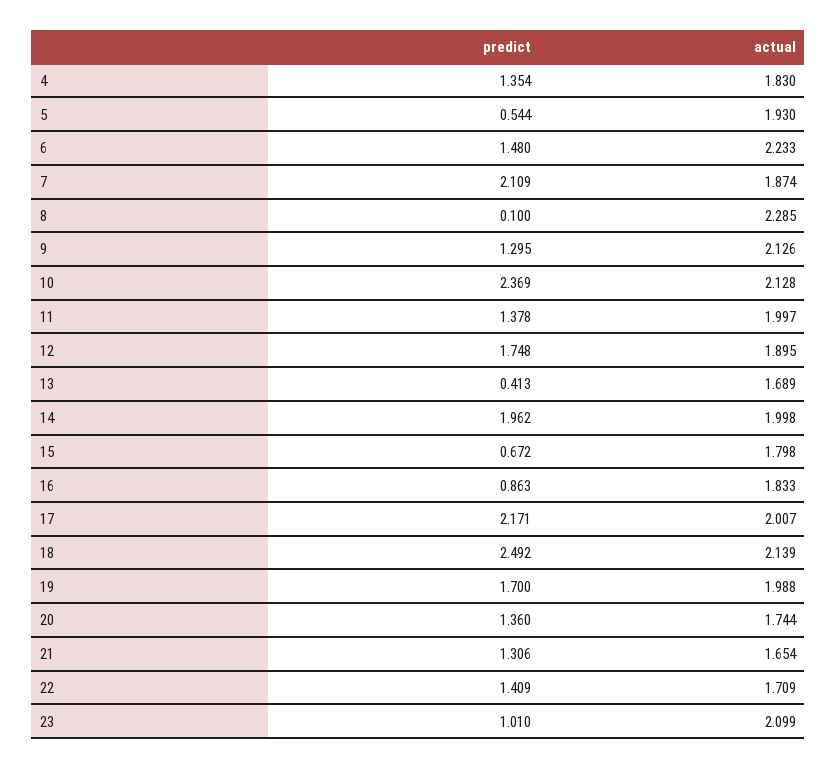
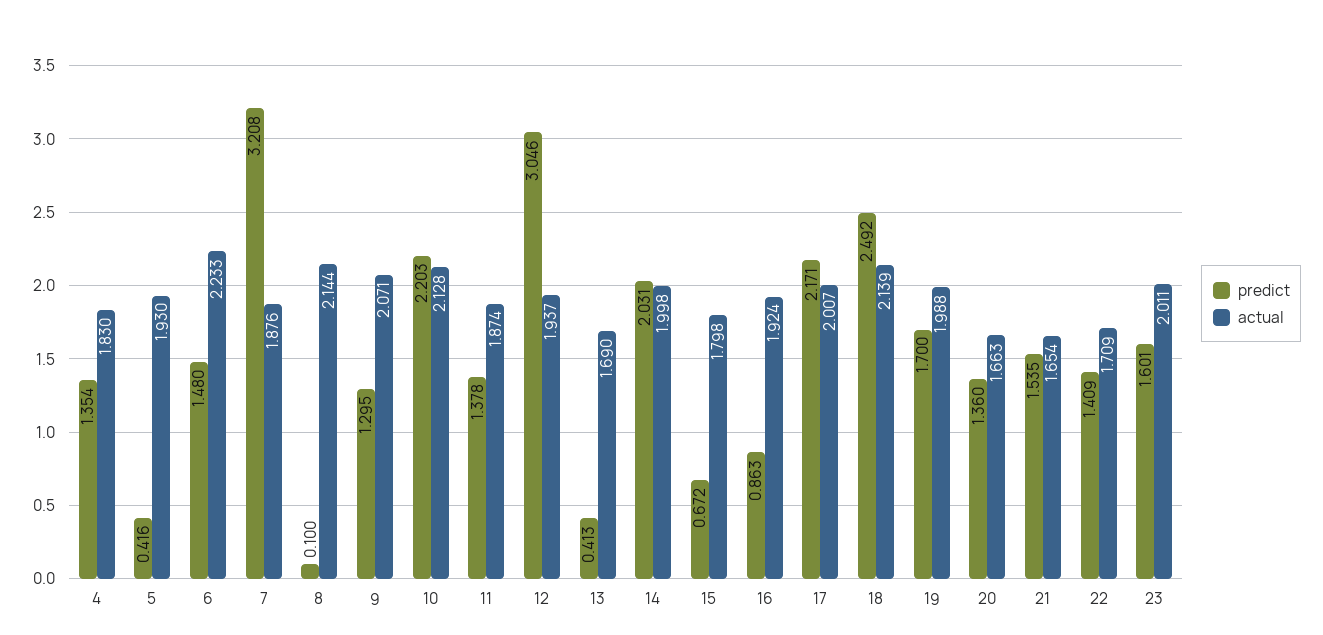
predict, 5: 0.544 -> 0.416
predict, 7: 2.109 -> 3.208
actual, 7: 1.874 -> 1.876
actual, 8: 2.285 -> 2.144
actual, 9: 2.126 -> 2.071
predict, 10: 2.369 -> 2.203
actual, 11: 1.997 -> 1.874
predict, 12: 1.748 -> 3.046
actual, 12: 1.895 -> 1.937
actual, 13: 1.689 -> 1.69
predict, 14: 1.962 -> 2.031
actual, 16: 1.833 -> 1.924
actual, 20: 1.744 -> 1.663
predict, 21: 1.306 -> 1.535
predict, 23: 1.01 -> 1.601
actual, 23: 2.099 -> 2.011

